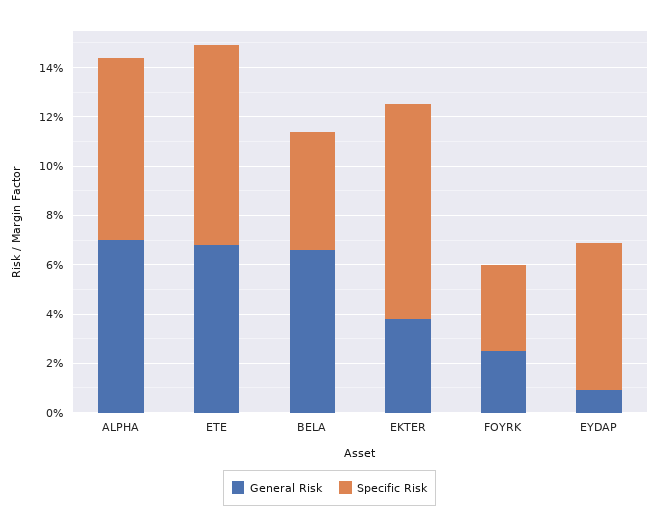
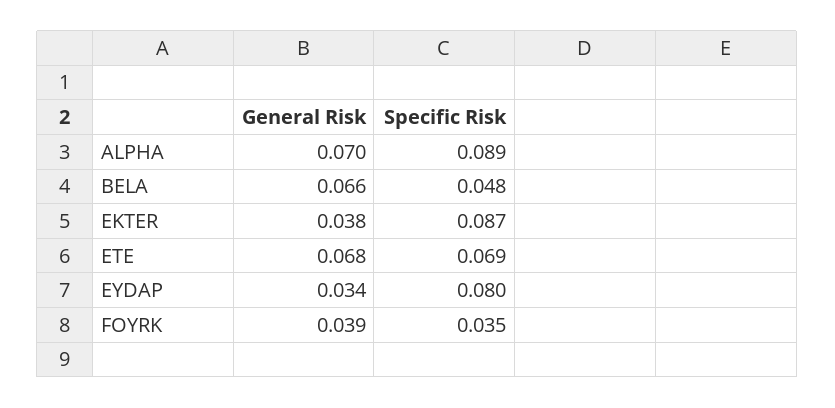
Specific Risk, ALPHA: 0.075 -> 0.089
Specific Risk, ETE: 0.08 -> 0.069
General Risk, FOYRK: 0.025 -> 0.039
General Risk, EYDAP: 0.01 -> 0.034
Specific Risk, EYDAP: 0.06 -> 0.08

